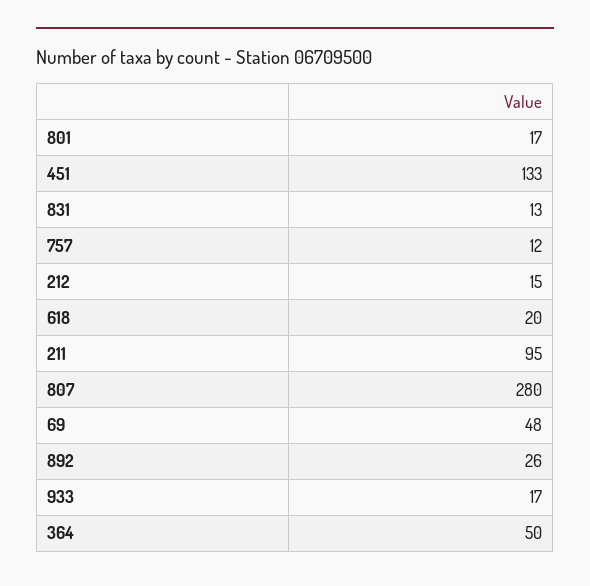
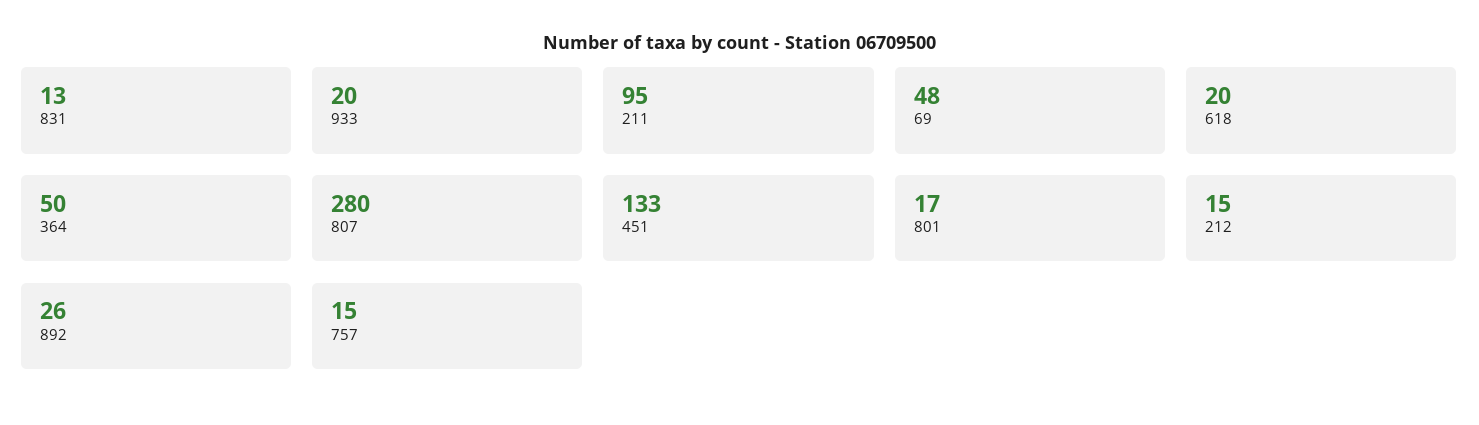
757: 12 -> 15
933: 17 -> 20

